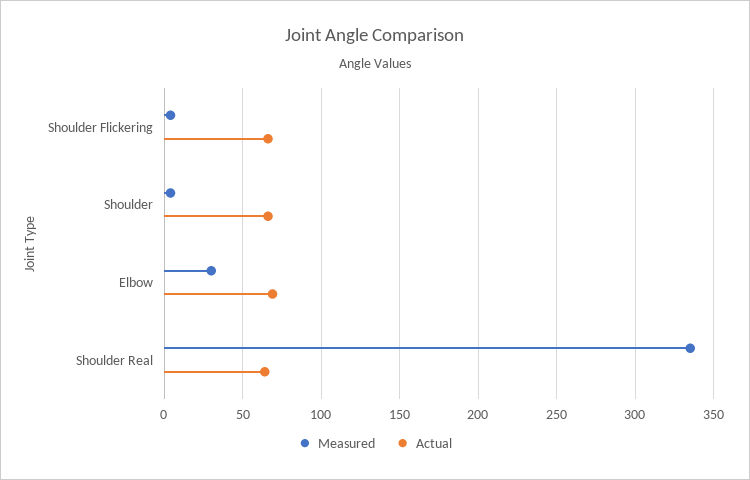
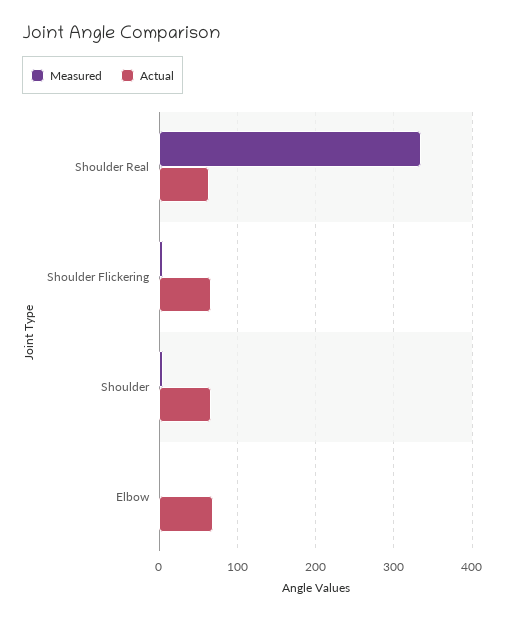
Measured, Elbow: 30 -> 0

